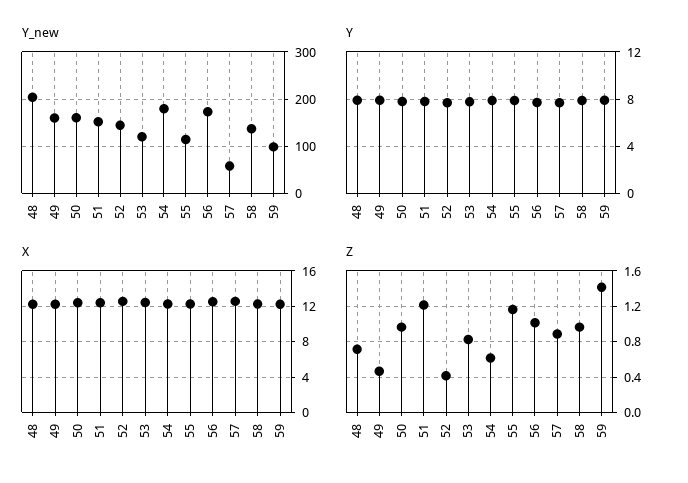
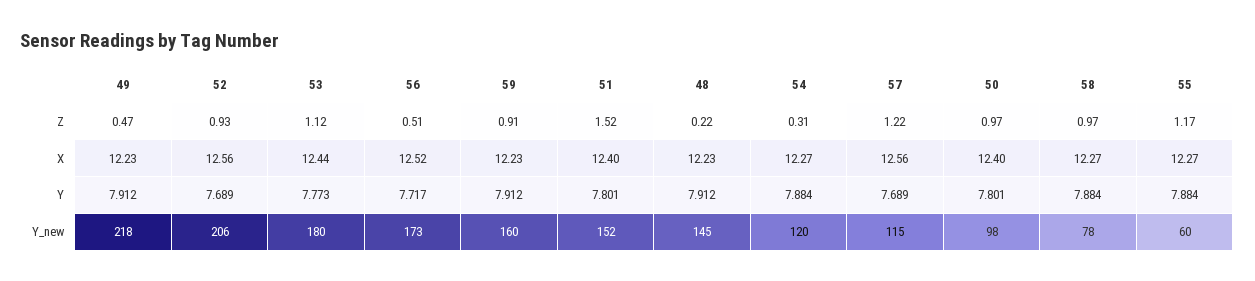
Y_new, 48: 200 -> 145
Y_new, 49: 160 -> 218
Y_new, 50: 160 -> 98
Y_new, 52: 140 -> 206
Y_new, 53: 120 -> 180
Y_new, 54: 180 -> 120
Y_new, 55: 120 -> 60
Y_new, 57: 60 -> 115
Y_new, 58: 140 -> 78
Y_new, 59: 100 -> 160
Z, 48: 0.7 -> 0.22
Z, 51: 1.2 -> 1.52
Z, 52: 0.4 -> 0.93
Z, 53: 0.8 -> 1.12
Z, 54: 0.6 -> 0.31
Z, 56: 1 -> 0.51
Z, 57: 0.9 -> 1.22
Z, 59: 1.4 -> 0.91

